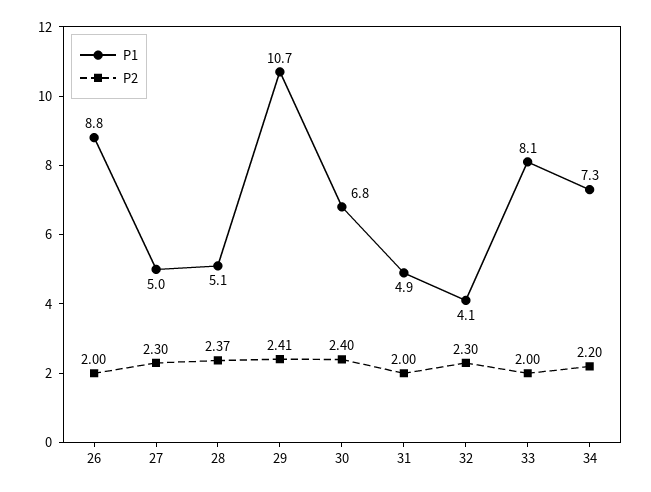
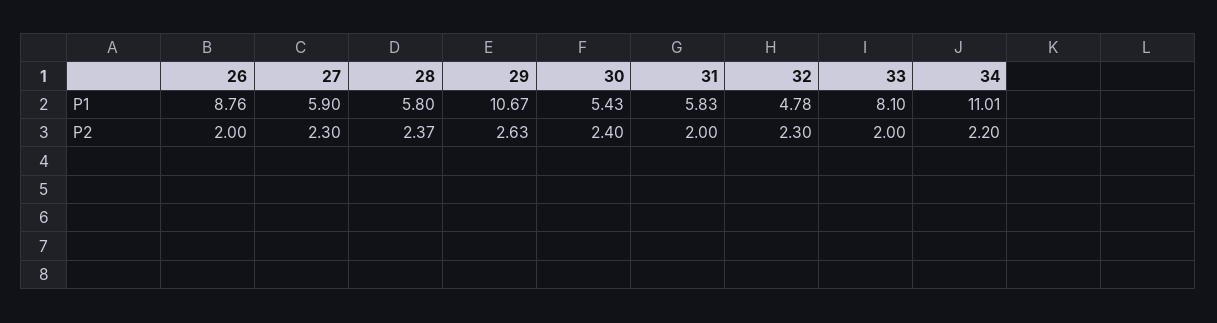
P1, 27: 5 -> 5.9
P1, 28: 5.1 -> 5.8
P2, 29: 2.41 -> 2.63
P1, 30: 6.8 -> 5.43
P1, 31: 4.9 -> 5.83
P1, 32: 4.1 -> 4.78
P1, 34: 7.3 -> 11.01

